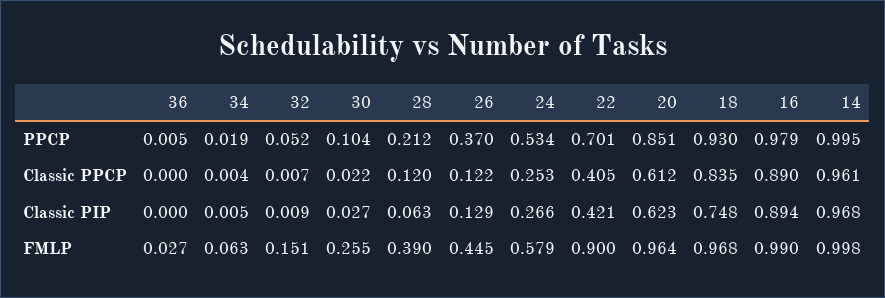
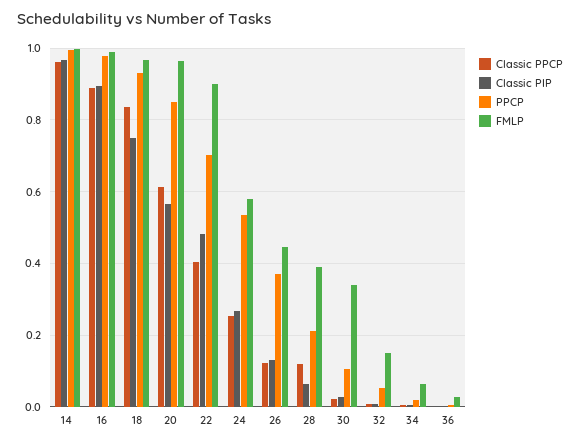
Classic PIP, 22: 0.421 -> 0.48
Classic PIP, 20: 0.623 -> 0.56
FMLP, 30: 0.255 -> 0.34

